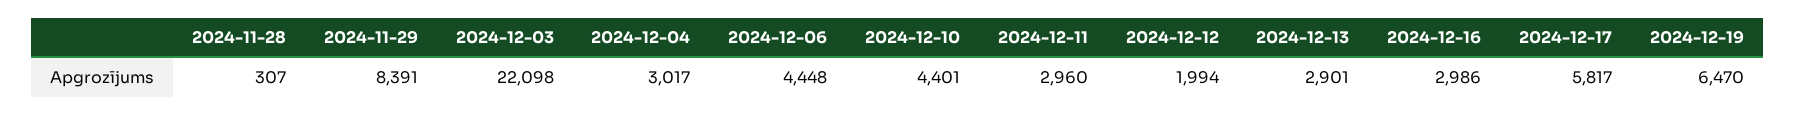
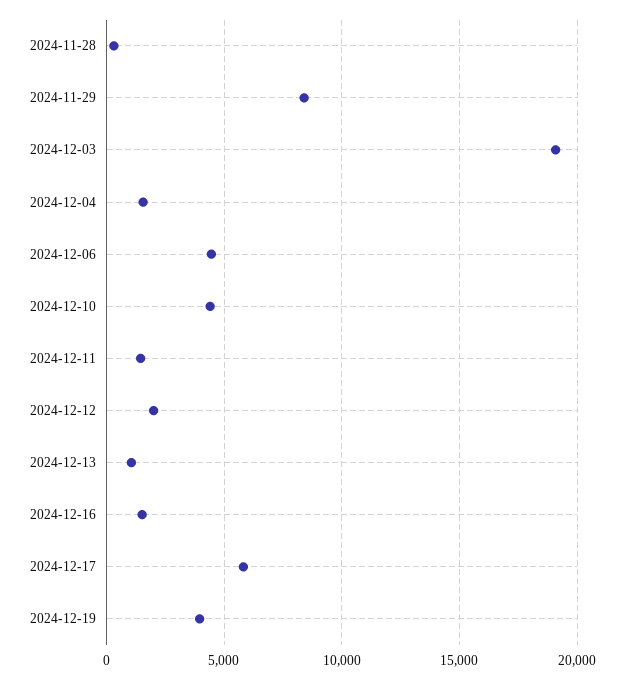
2024-12-03: 22098 -> 19000
2024-12-04: 3017 -> 1500
2024-12-11: 2960 -> 1500
2024-12-13: 2901 -> 1000
2024-12-16: 2986 -> 1500
2024-12-19: 6470 -> 4000

